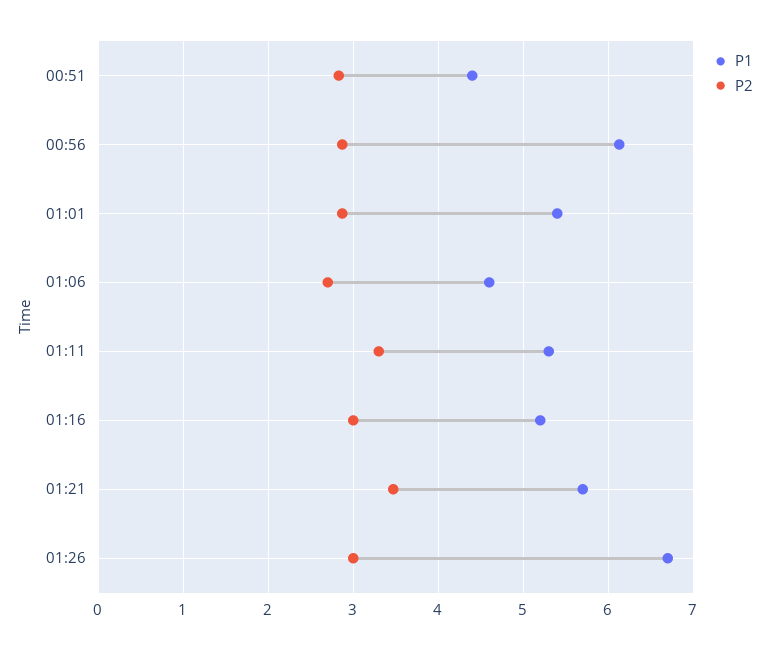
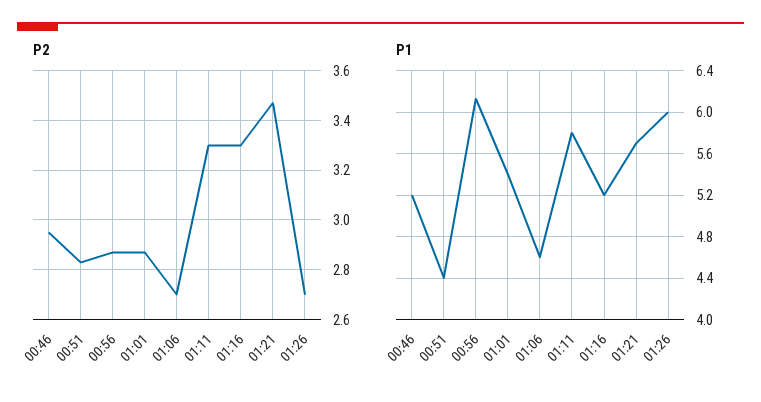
P1, 01:11: 5.3 -> 5.8
P2, 01:16: 3 -> 3.3
P1, 01:26: 6.7 -> 6
P2, 01:26: 3 -> 2.7
P2, 00:46: none -> 2.95
P1, 00:46: none -> 5.2

